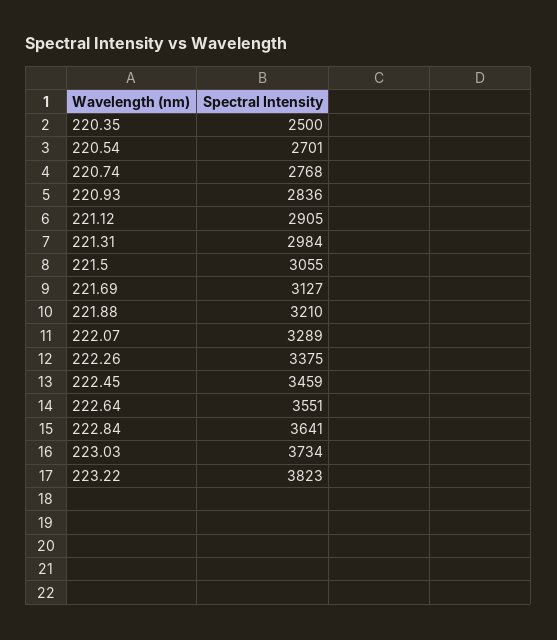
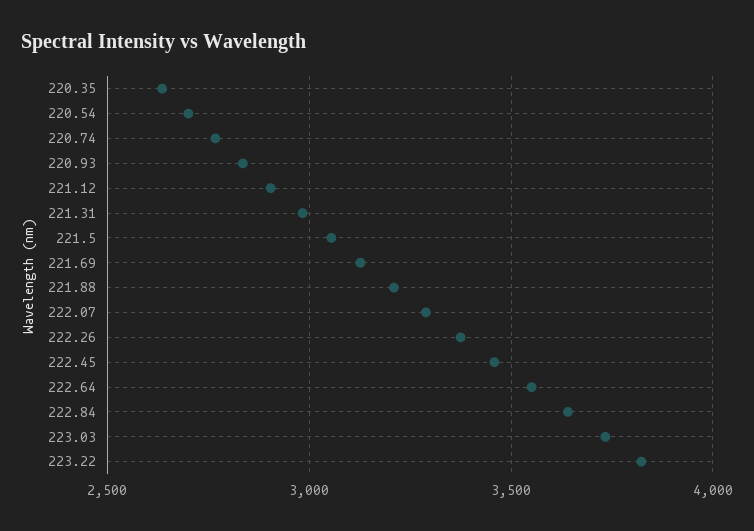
220.35: 2500 -> 2650

